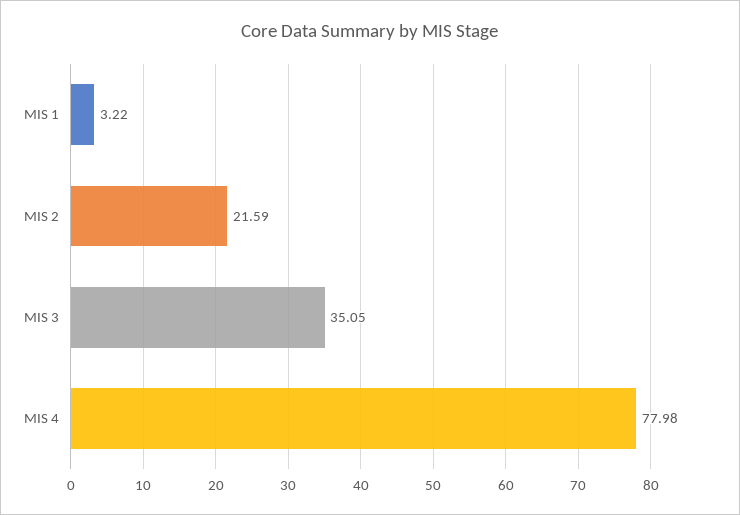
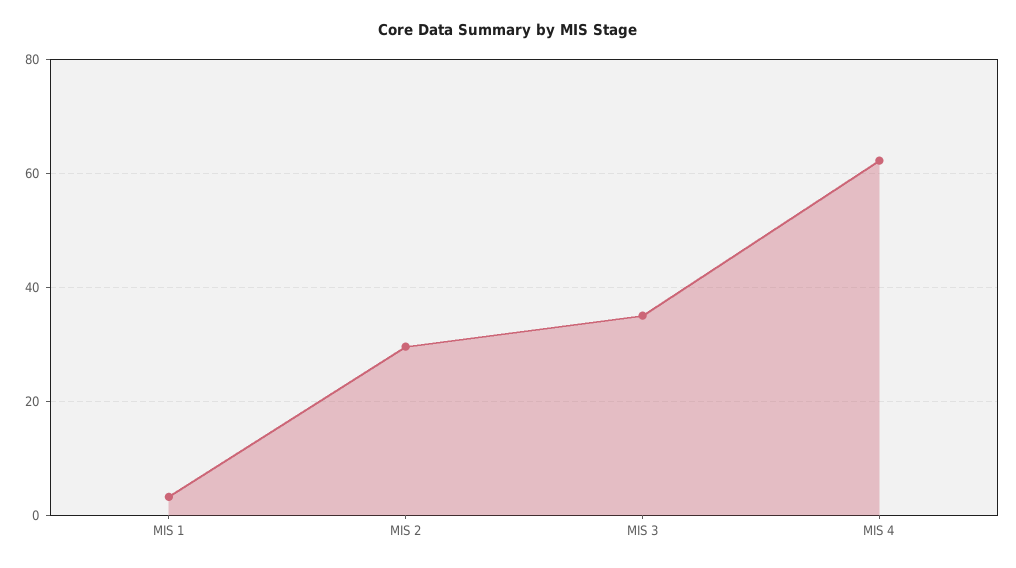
MIS 2: 21.59 -> 30
MIS 4: 77.98 -> 62

